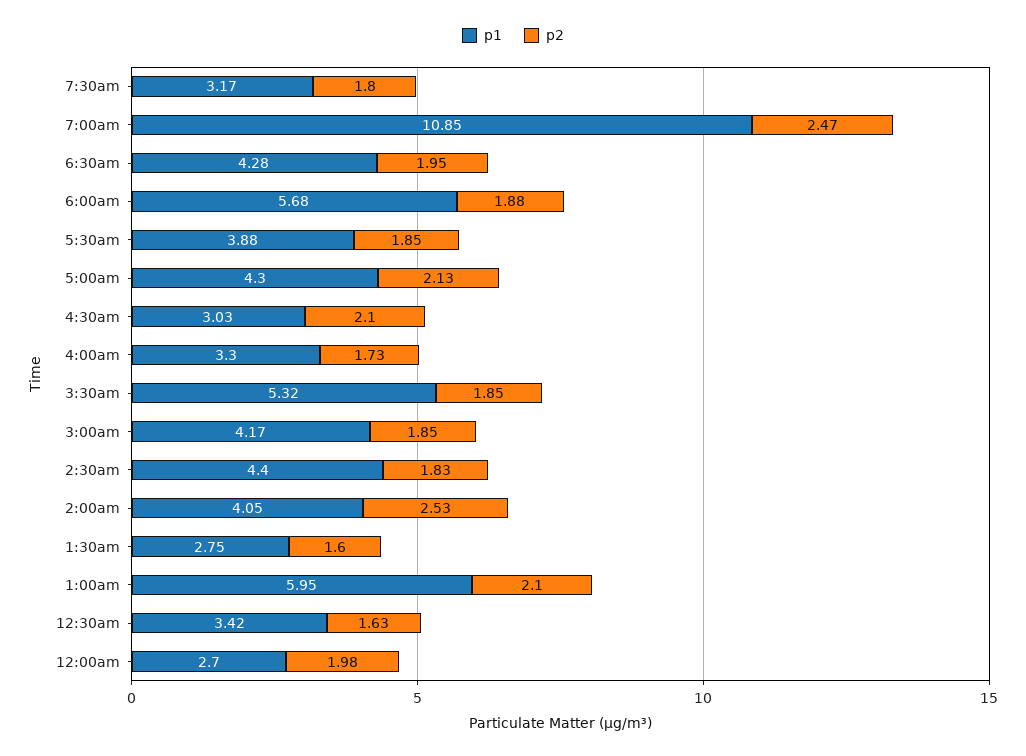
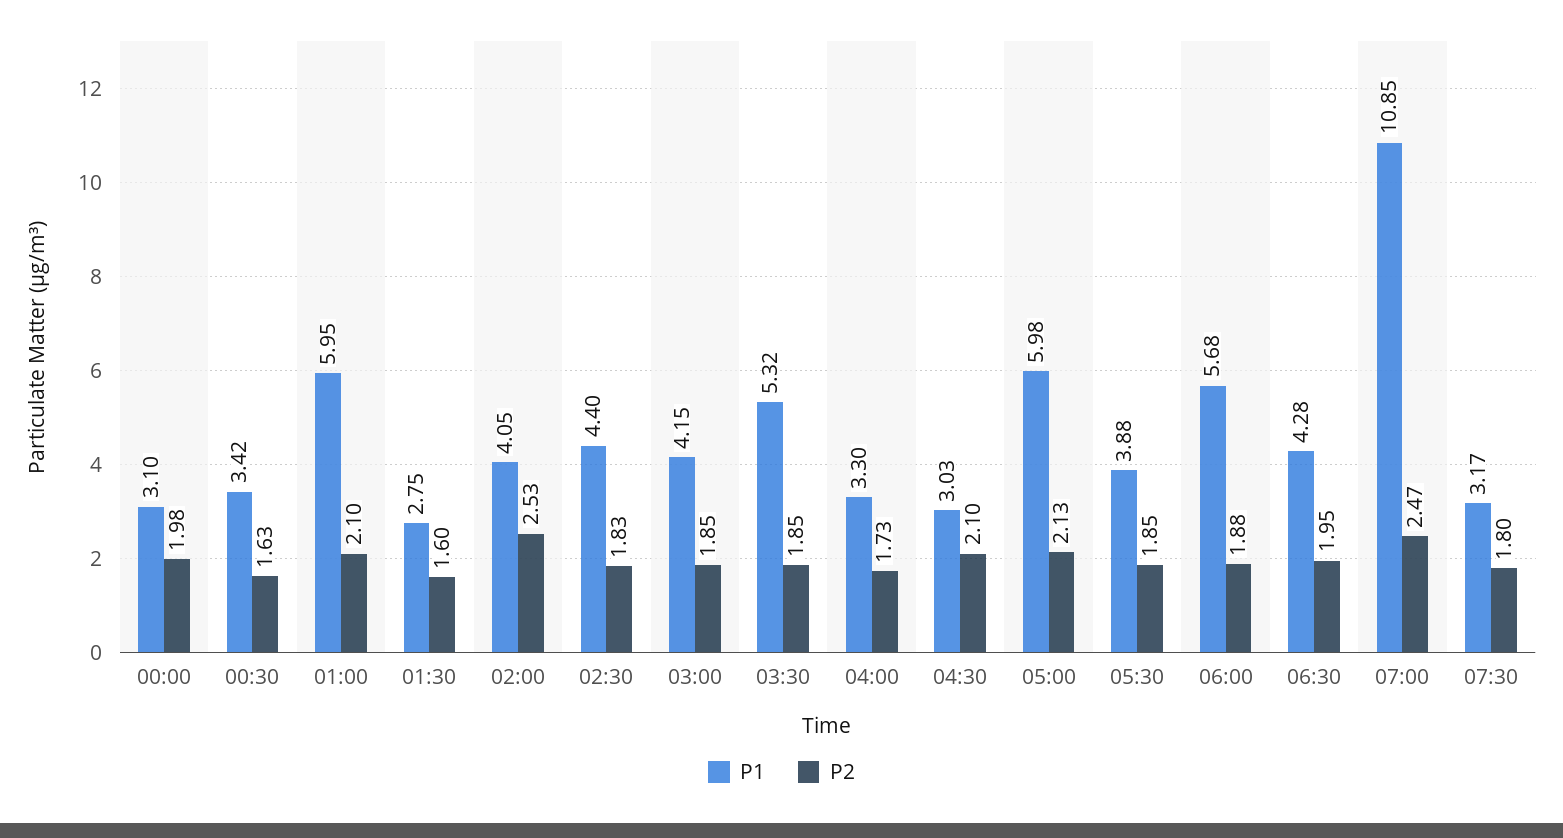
p1, 5:00am: 4.3 -> 5.98
p1, 3:00am: 4.17 -> 4.15
p1, 12:00am: 2.7 -> 3.1

